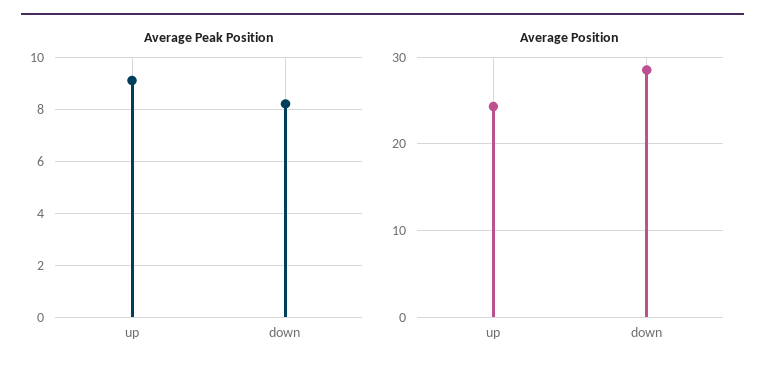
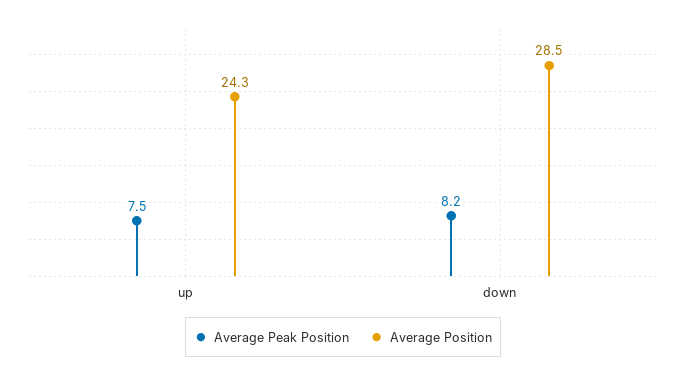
Average Peak Position, up: 9 -> 7.5

